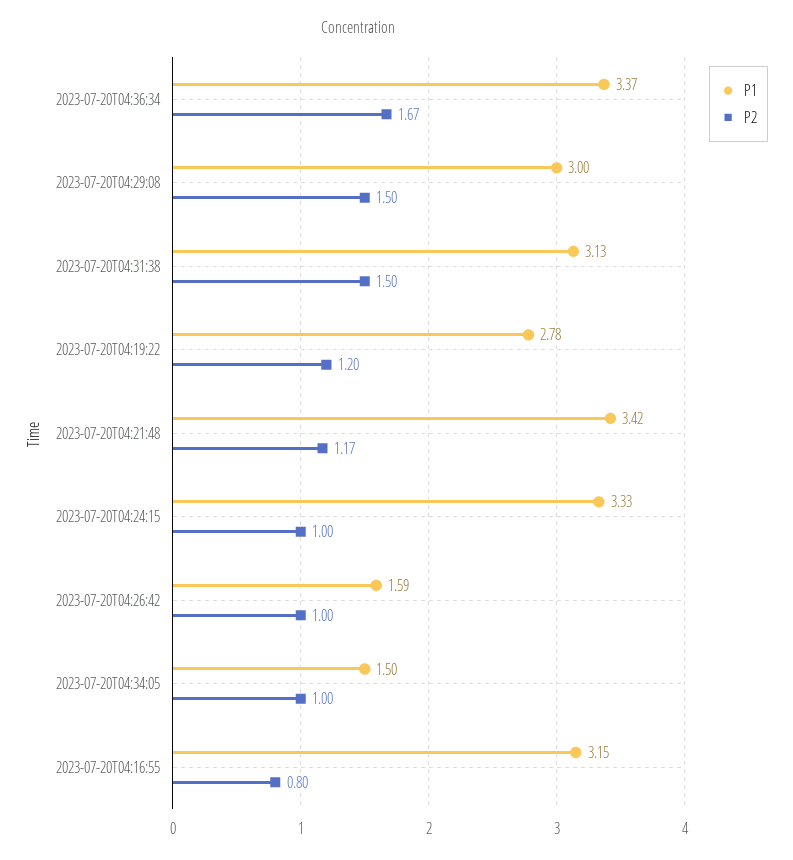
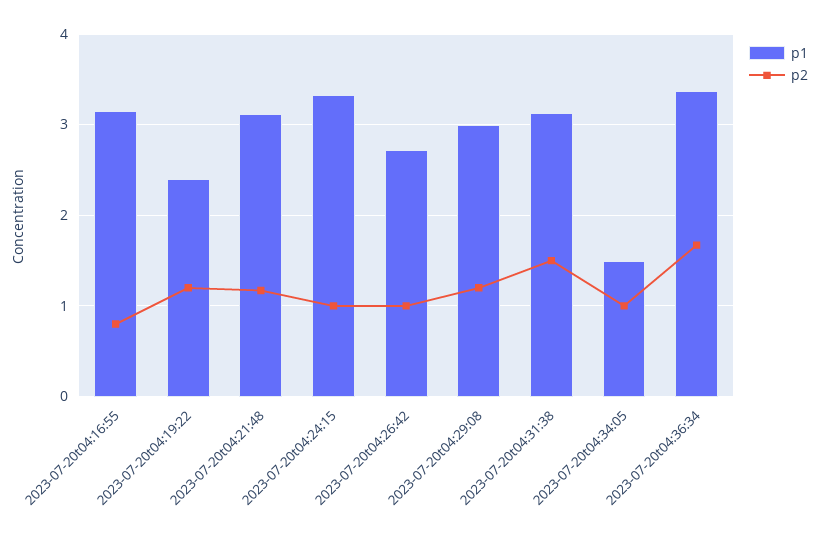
P2, 2023-07-20T04:29:08: 1.5 -> 1.2
P1, 2023-07-20T04:19:22: 2.78 -> 2.4
P1, 2023-07-20T04:21:48: 3.42 -> 3.1
P1, 2023-07-20T04:26:42: 1.59 -> 2.7

